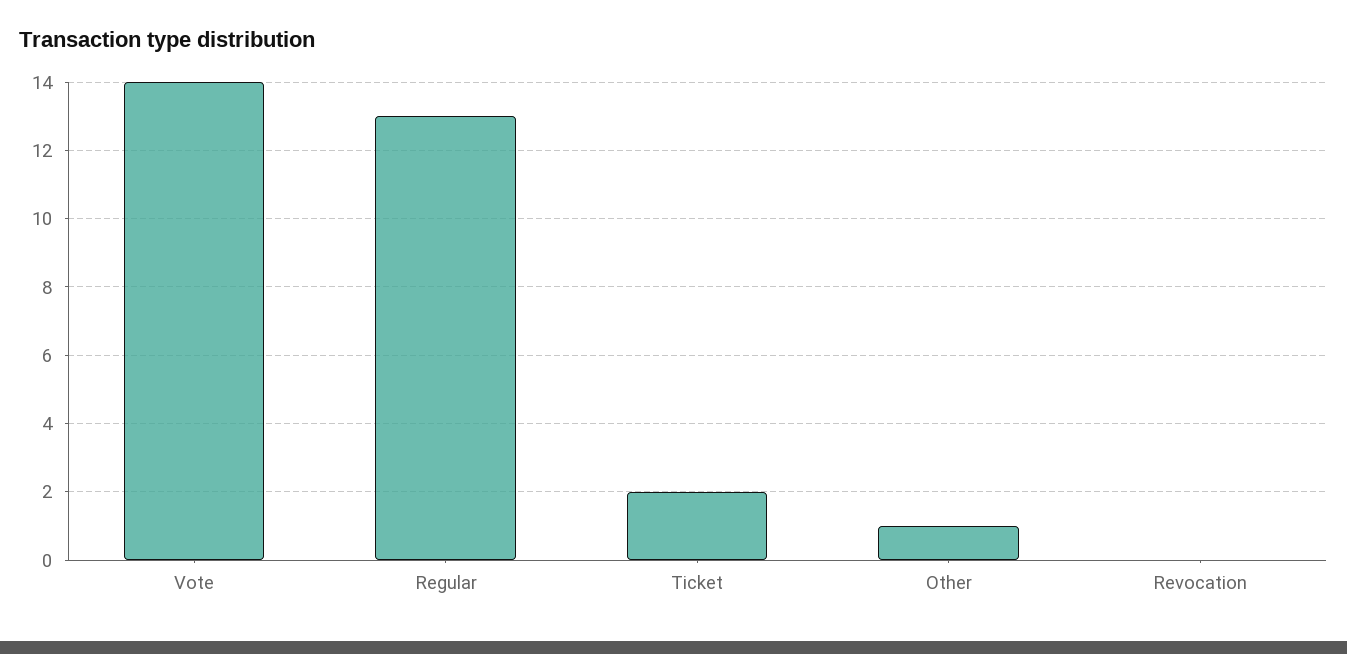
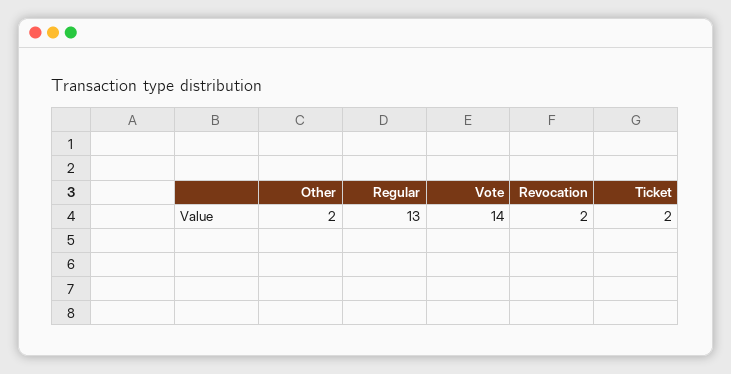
Other: 1 -> 2
Revocation: 0 -> 2

